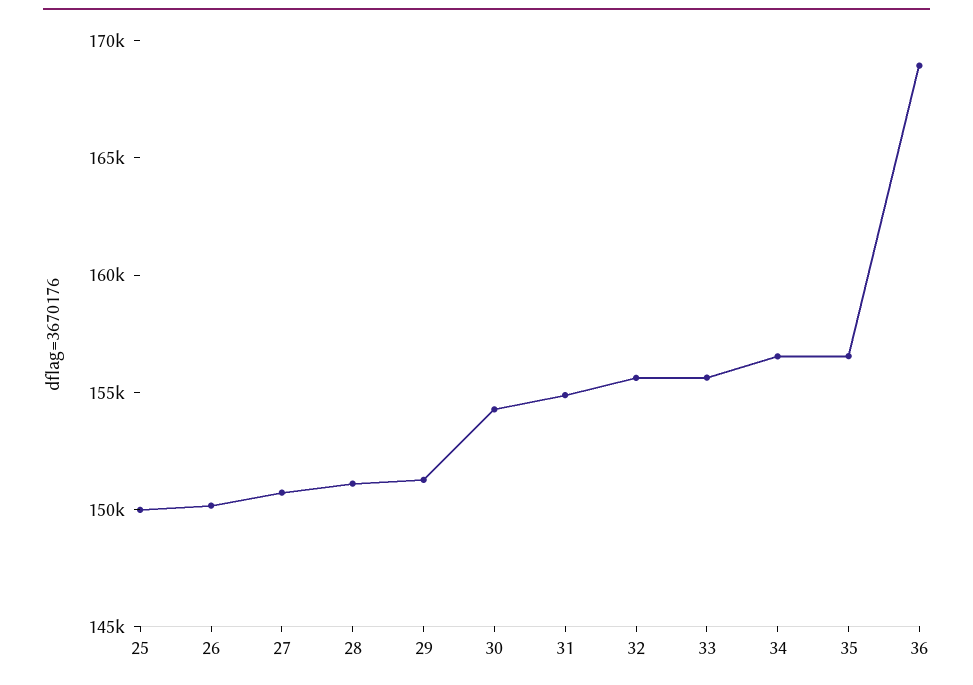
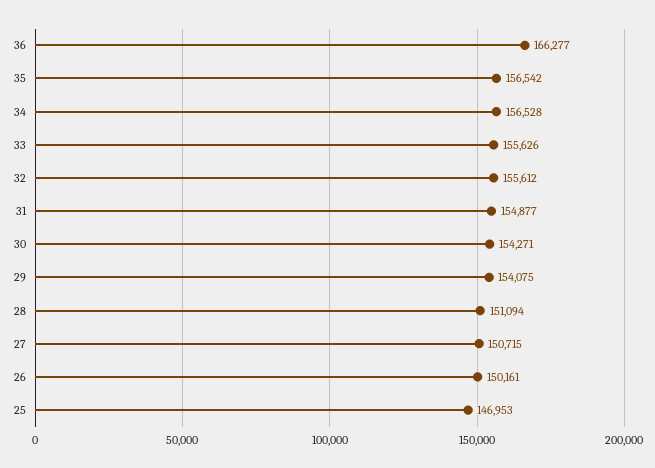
25: 150000 -> 146953
29: 151000 -> 154075
36: 169000 -> 166277

